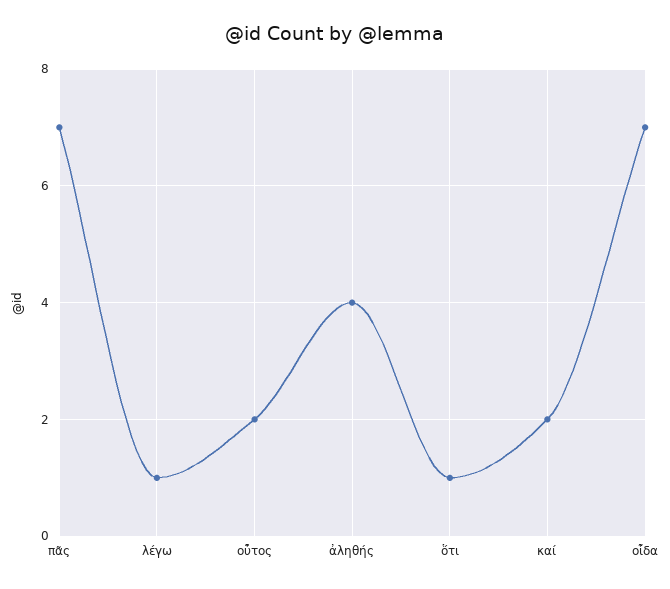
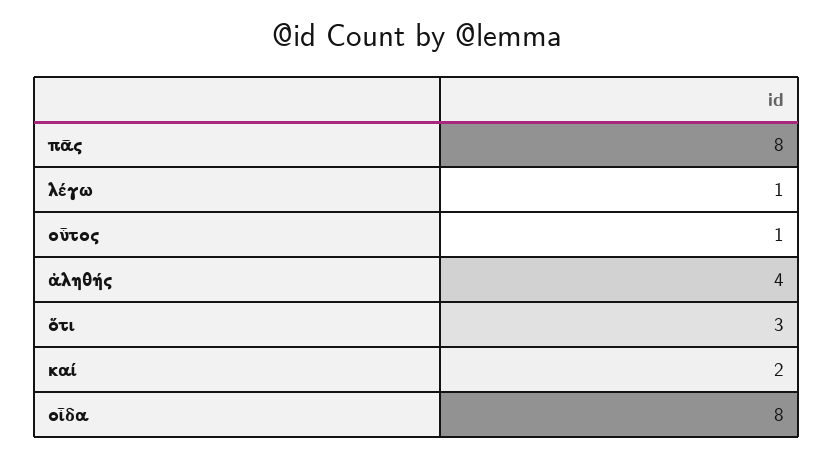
πᾶς: 7 -> 8
οὗτος: 2 -> 1
ὅτι: 1 -> 3
οἶδα: 7 -> 8

